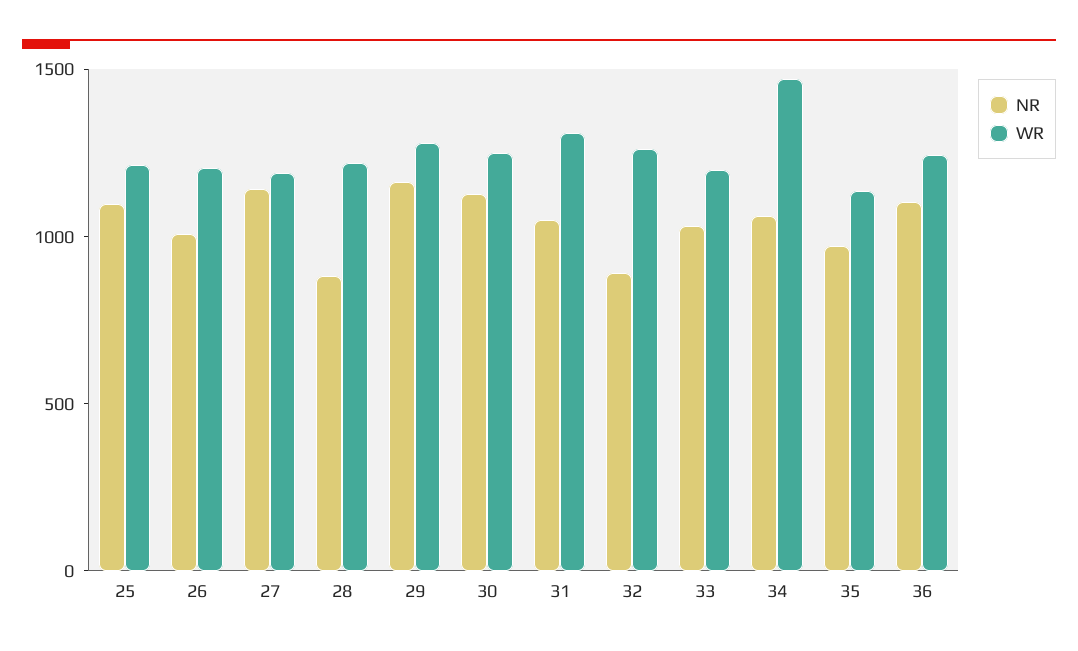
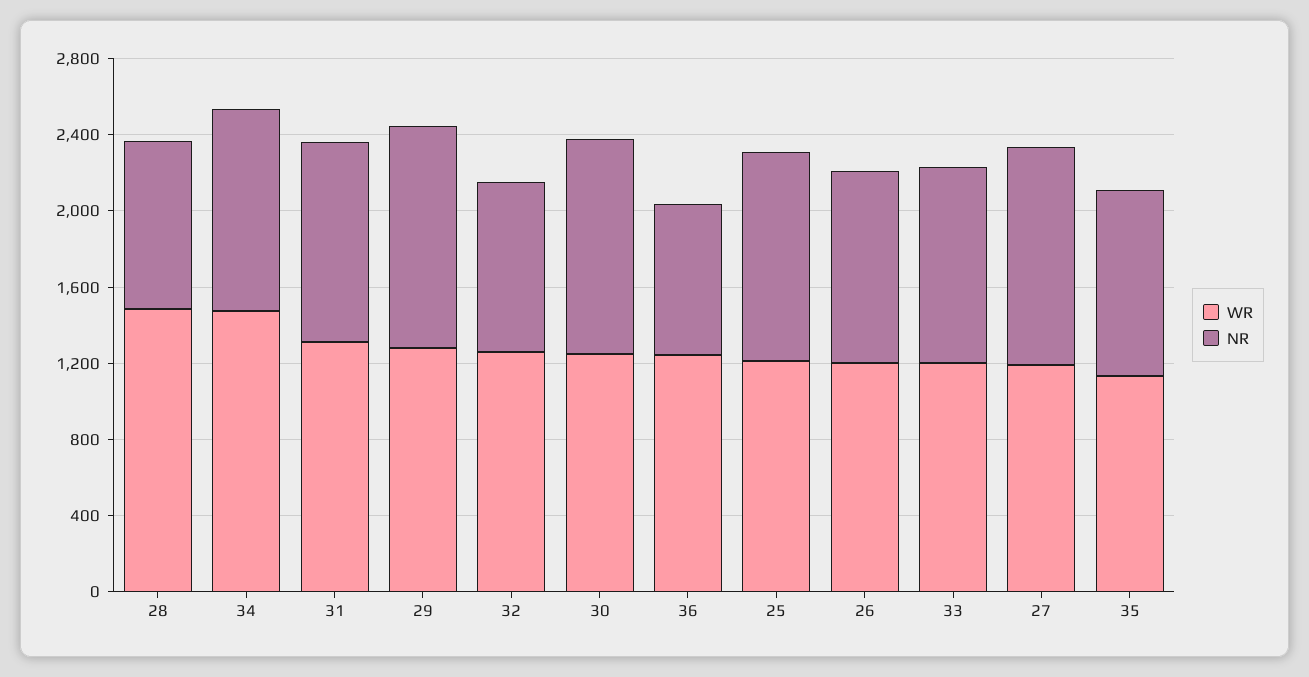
WR, 28: 1200 -> 1500
NR, 36: 1100 -> 800

